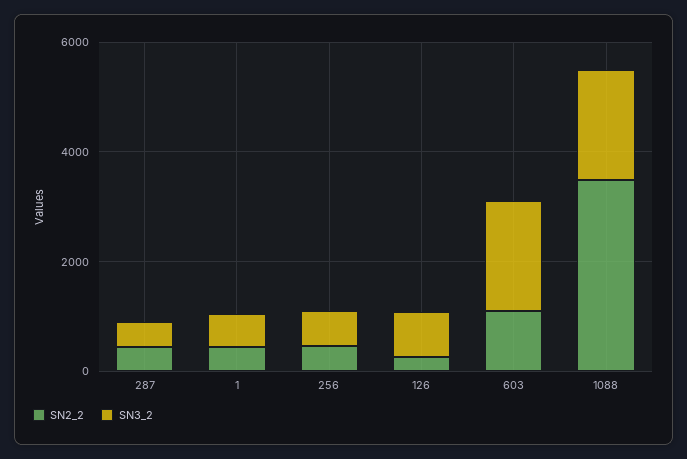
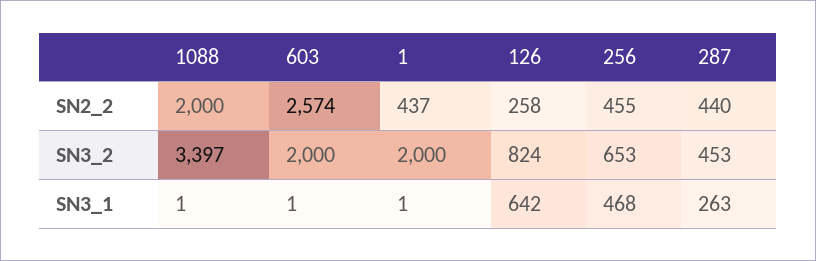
SN3_2, 1: 500 -> 2000
SN2_2, 603: 1000 -> 2574
SN2_2, 1088: 3500 -> 2000
SN3_2, 1088: 2000 -> 3397
SN3_1, 1088: none -> 1
SN3_1, 603: none -> 1
SN3_1, 1: none -> 1
SN3_1, 126: none -> 642
SN3_1, 256: none -> 468
SN3_1, 287: none -> 263

